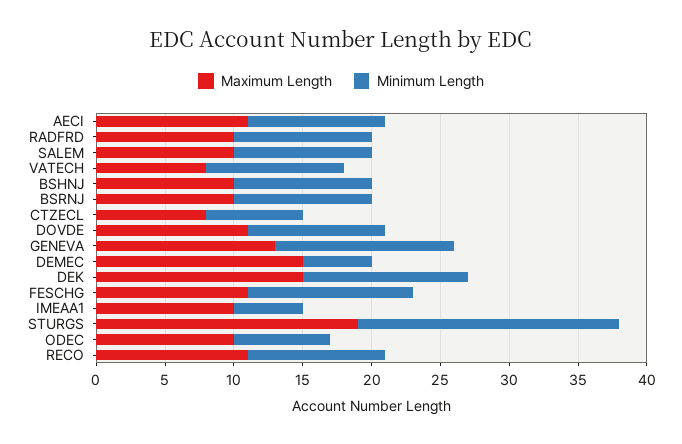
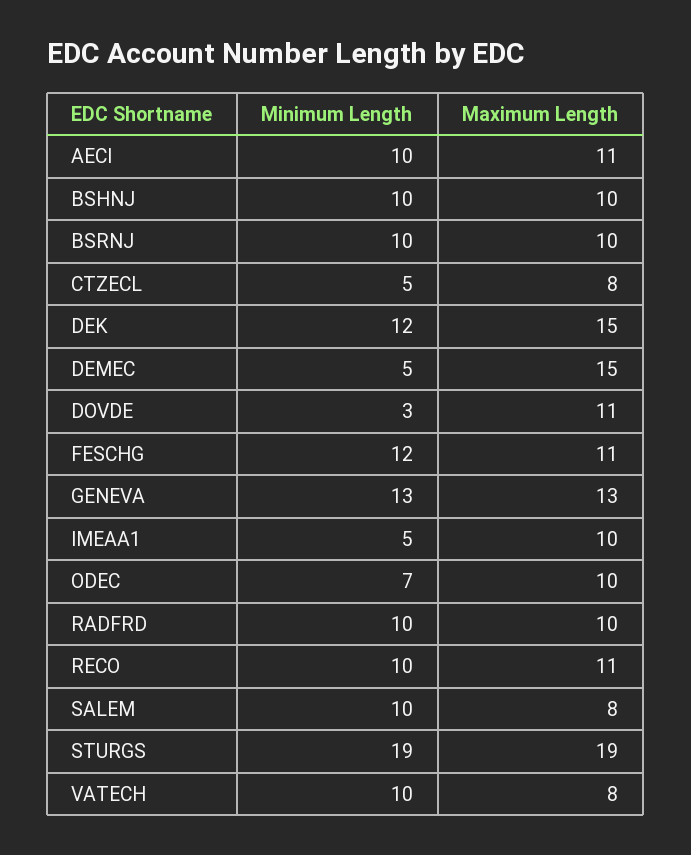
Maximum Length, SALEM: 10 -> 8
Minimum Length, CTZECL: 7 -> 5
Minimum Length, DOVDE: 10 -> 3

